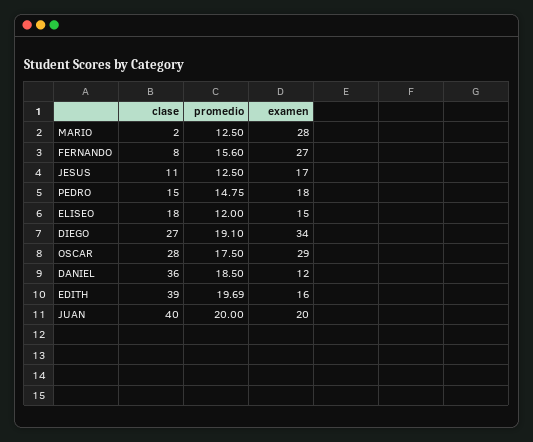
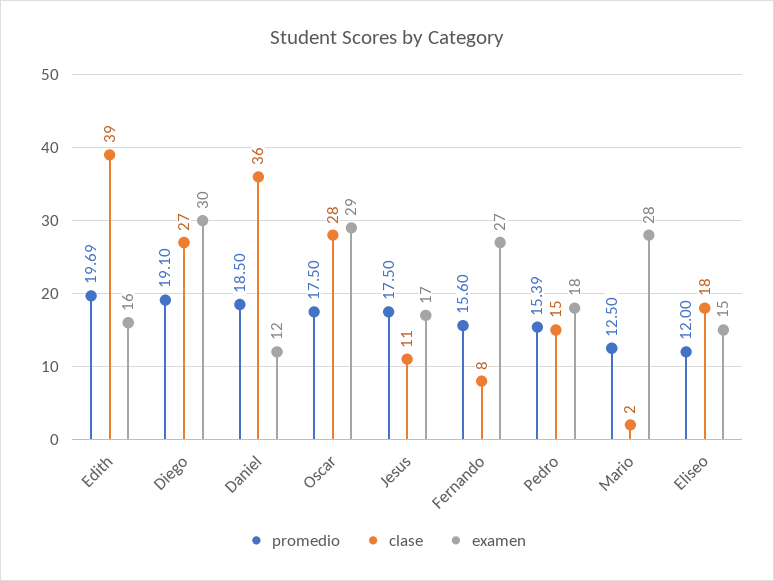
promedio, JESUS: 12.5 -> 17.5
promedio, PEDRO: 14.75 -> 15.39
examen, DIEGO: 34 -> 30
clase, JUAN: 40 -> none
promedio, JUAN: 20 -> none
examen, JUAN: 20 -> none

